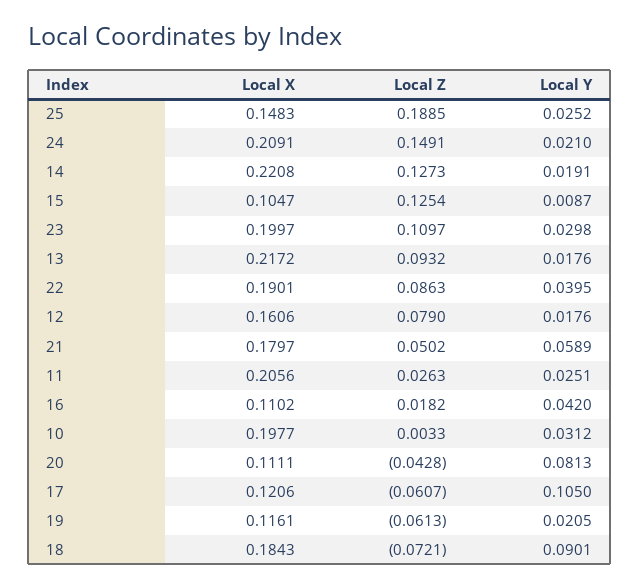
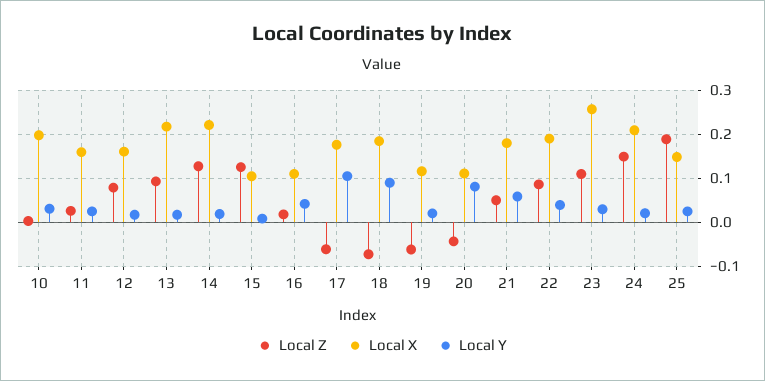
Local X, 23: 0.1997 -> 0.26
Local X, 11: 0.2056 -> 0.16
Local X, 17: 0.1206 -> 0.18

